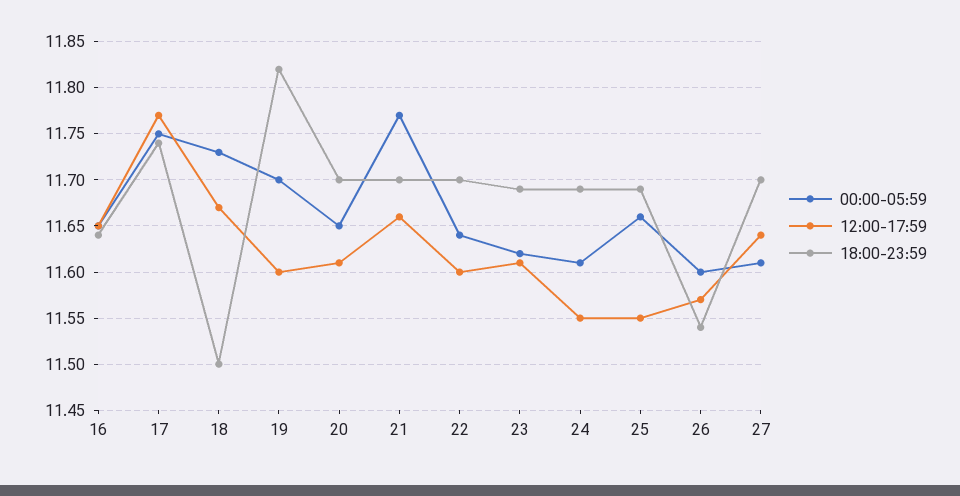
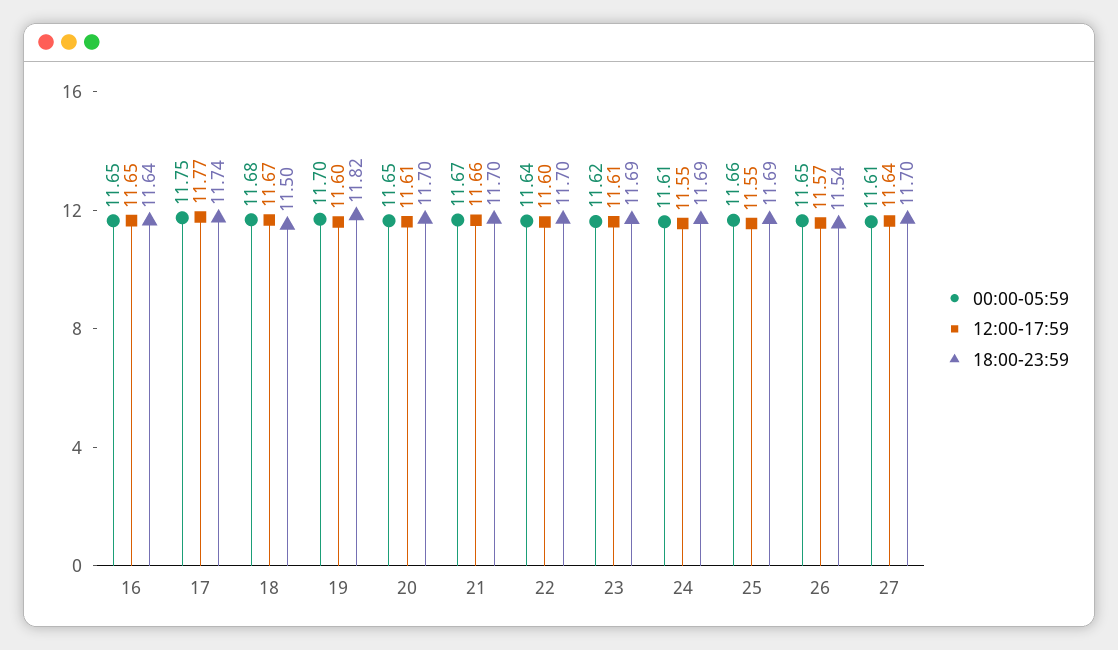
00:00-05:59, 18: 11.73 -> 11.68
00:00-05:59, 21: 11.77 -> 11.67
00:00-05:59, 26: 11.6 -> 11.65

